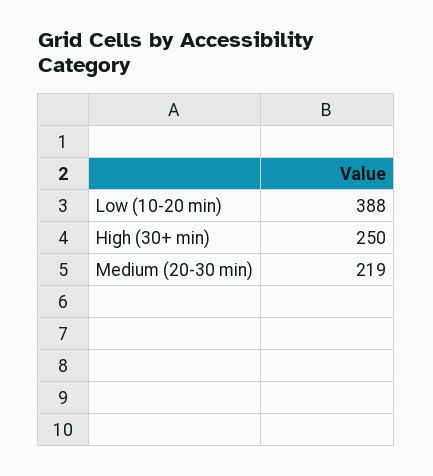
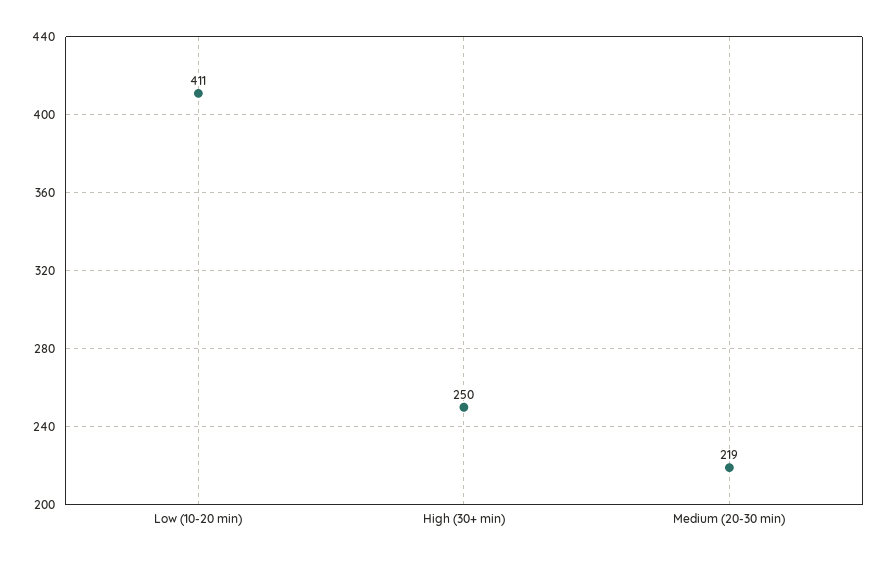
Low (10-20 min): 388 -> 411

